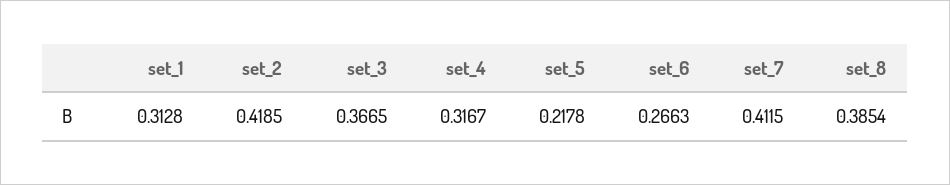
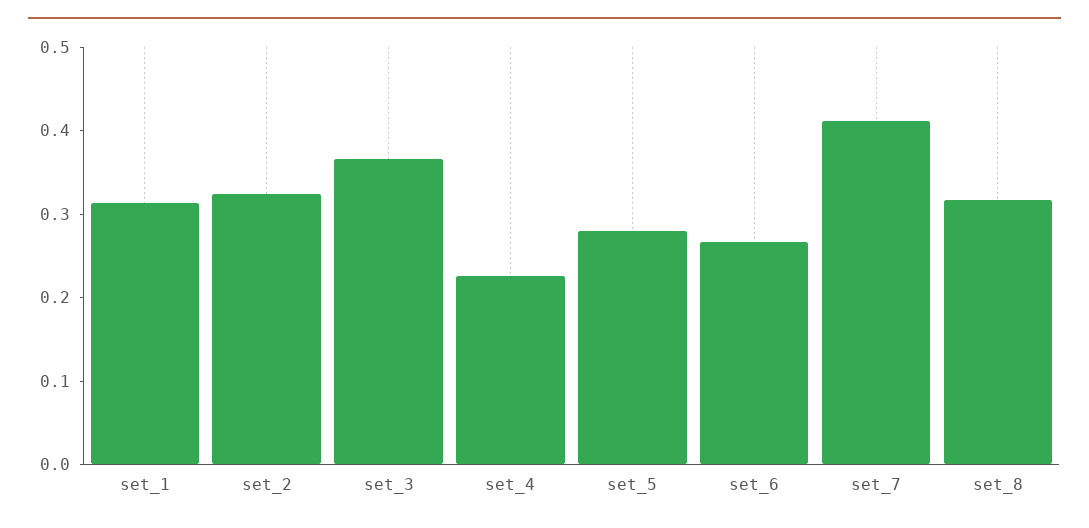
set_2: 0.4185 -> 0.32
set_4: 0.3167 -> 0.22
set_5: 0.2178 -> 0.28
set_8: 0.3854 -> 0.32

